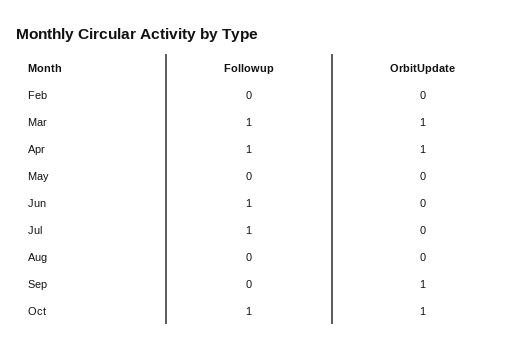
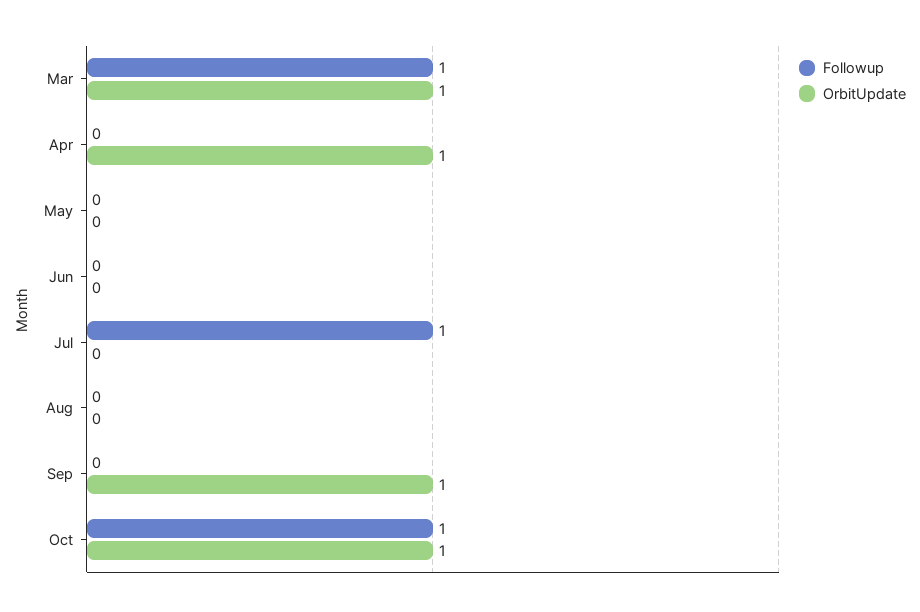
Followup, Feb: 0 -> none
OrbitUpdate, Feb: 0 -> none
Followup, Apr: 1 -> 0
Followup, Jun: 1 -> 0

